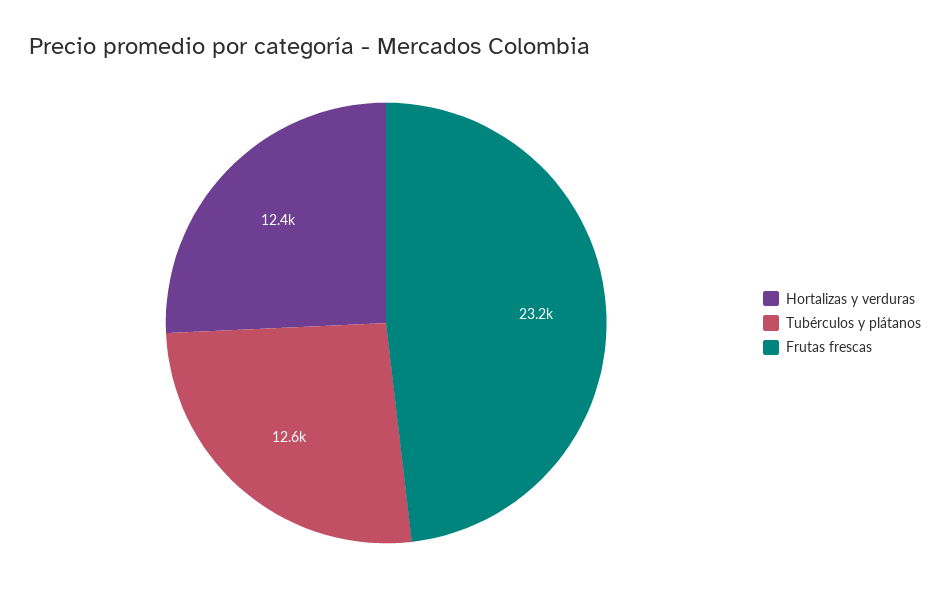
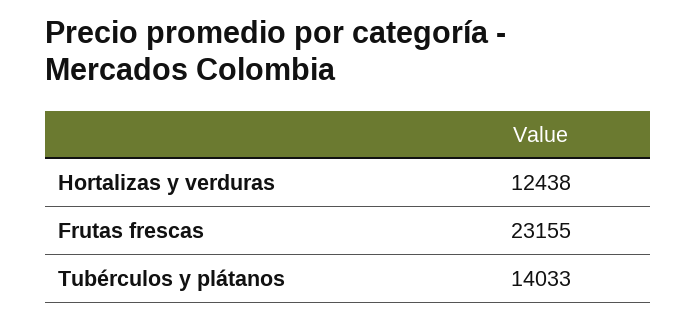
Tubérculos y plátanos: 12600 -> 14033

